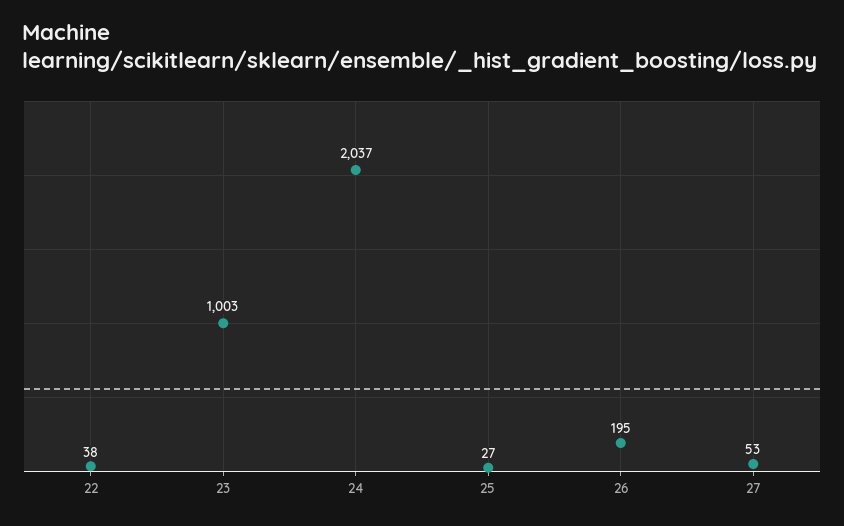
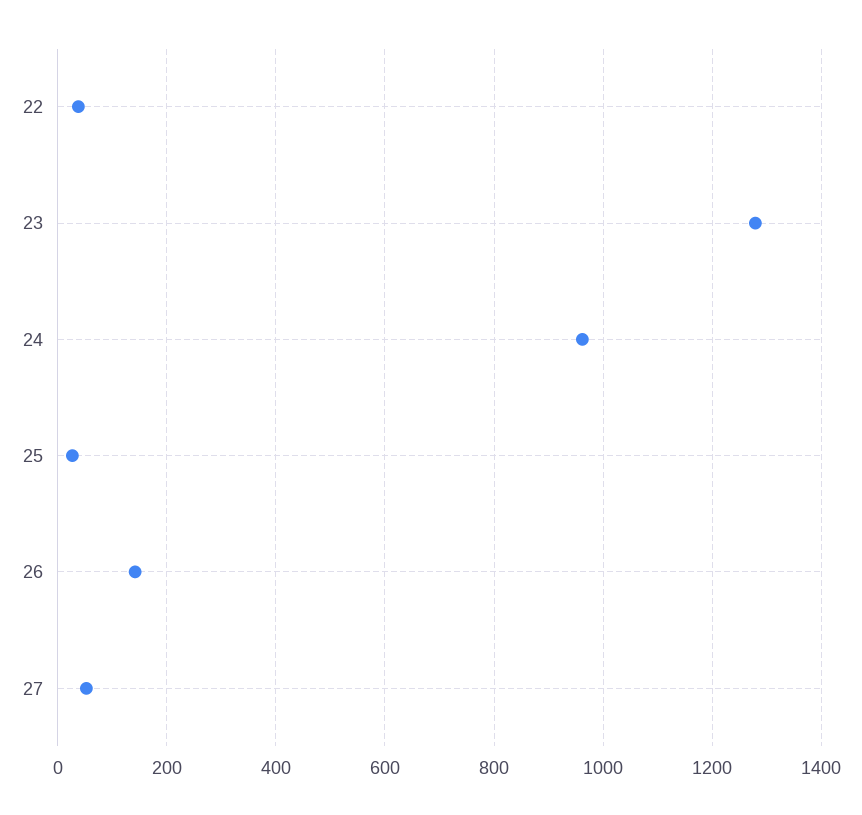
23: 1003 -> 1280
24: 2037 -> 960
26: 195 -> 140

